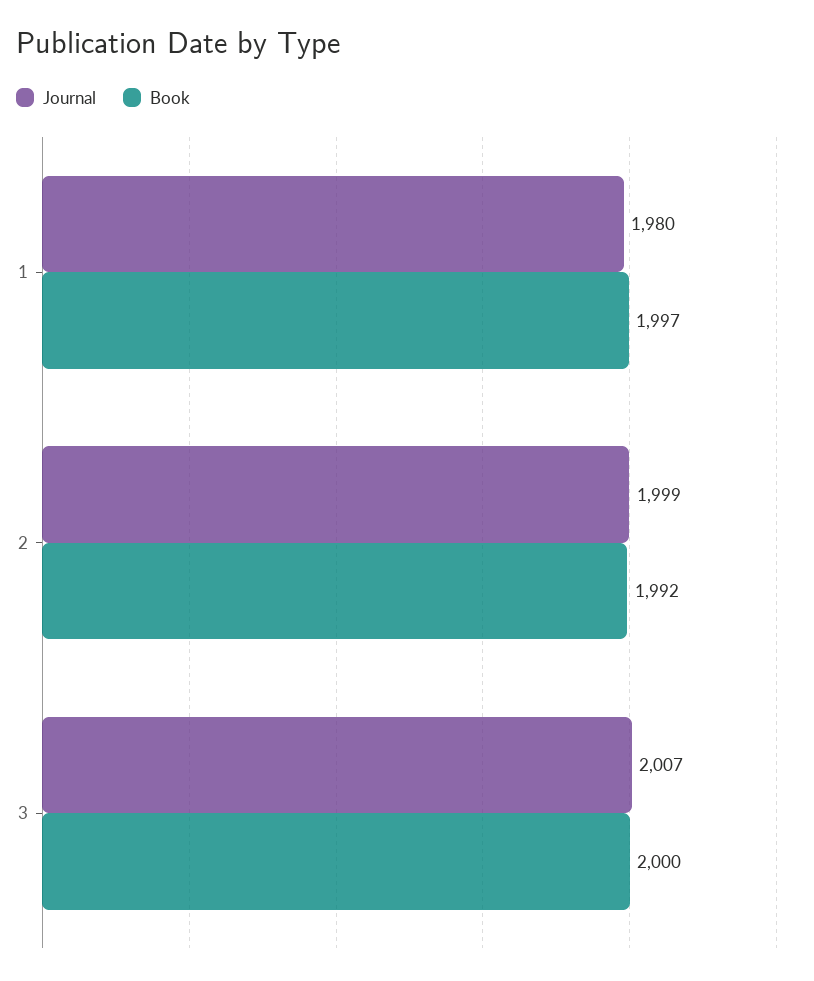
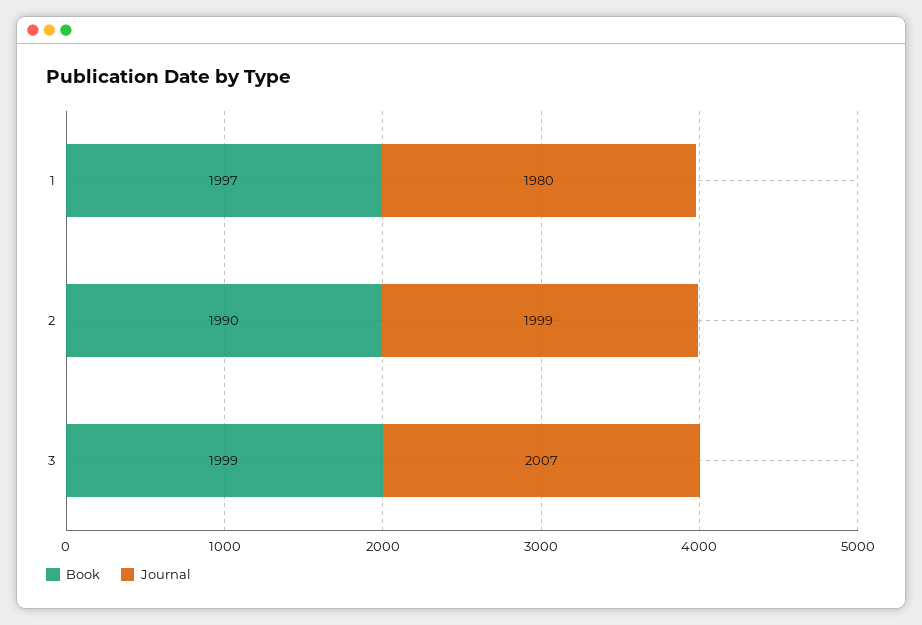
Book, 2: 1992 -> 1990
Book, 3: 2000 -> 1999

